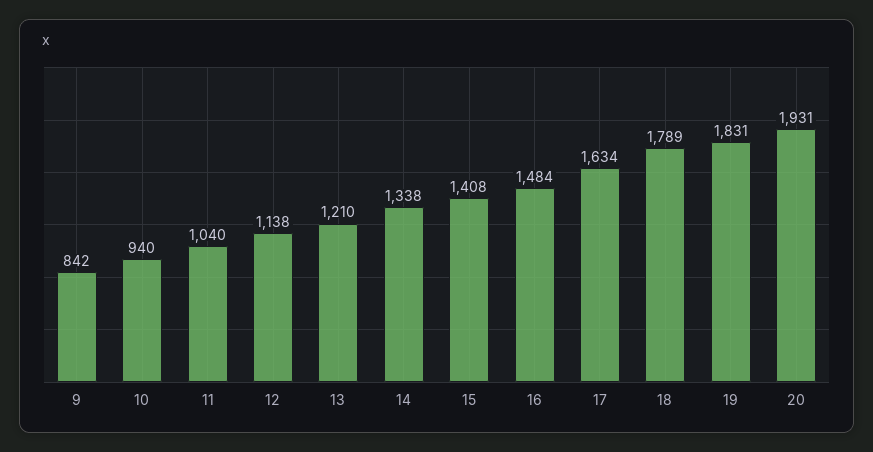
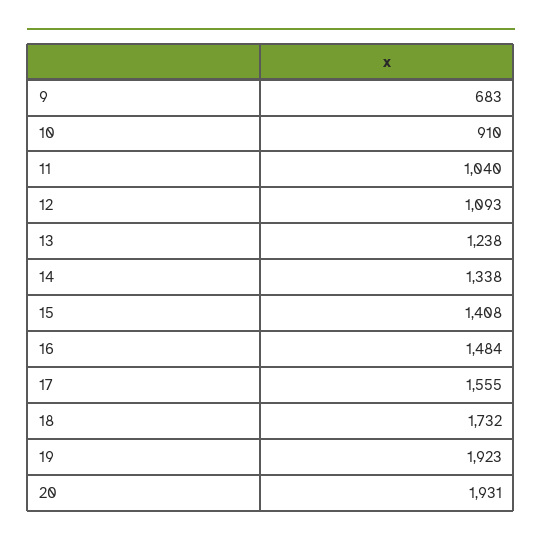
9: 842 -> 683
10: 940 -> 910
12: 1138 -> 1093
13: 1210 -> 1238
17: 1634 -> 1555
18: 1789 -> 1732
19: 1831 -> 1923

